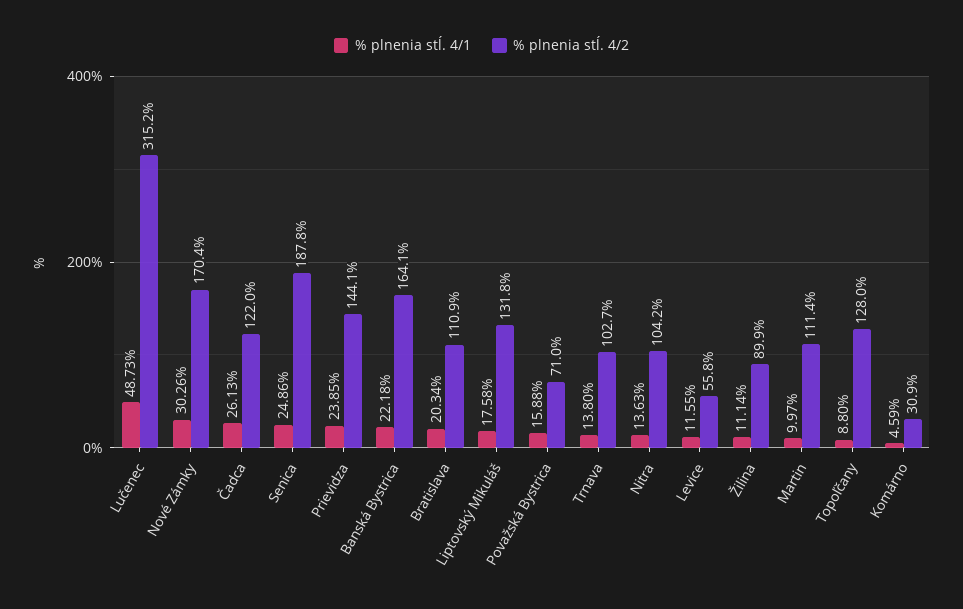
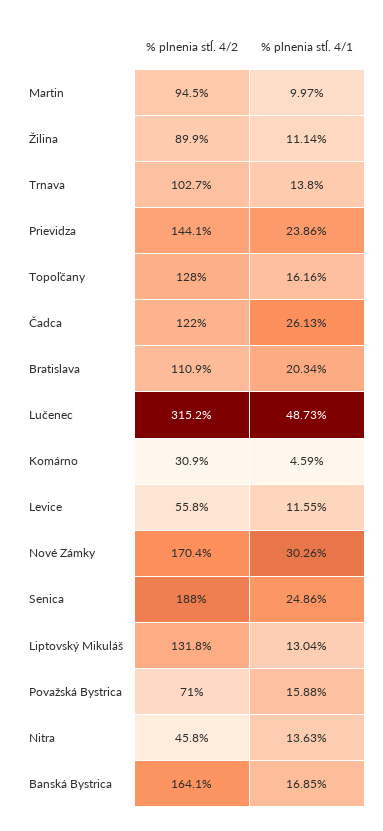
% plnenia stĺ. 4/2, Senica: 187.8 -> 188
% plnenia stĺ. 4/1, Prievidza: 23.85 -> 23.86
% plnenia stĺ. 4/1, Banská Bystrica: 22.18 -> 16.85
% plnenia stĺ. 4/1, Liptovský Mikuláš: 17.58 -> 13.04
% plnenia stĺ. 4/2, Nitra: 104.2 -> 45.8
% plnenia stĺ. 4/2, Martin: 111.4 -> 94.5
% plnenia stĺ. 4/1, Topoľčany: 8.8 -> 16.16

